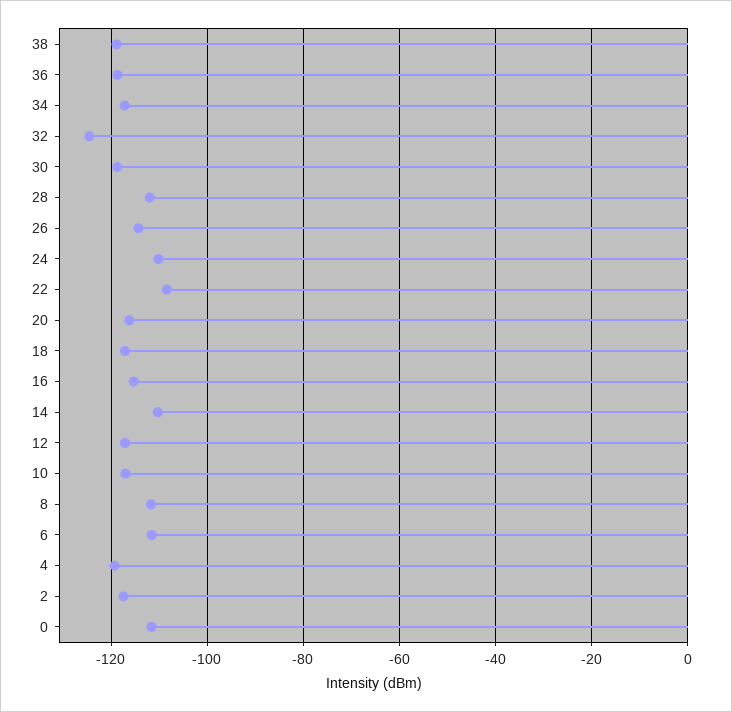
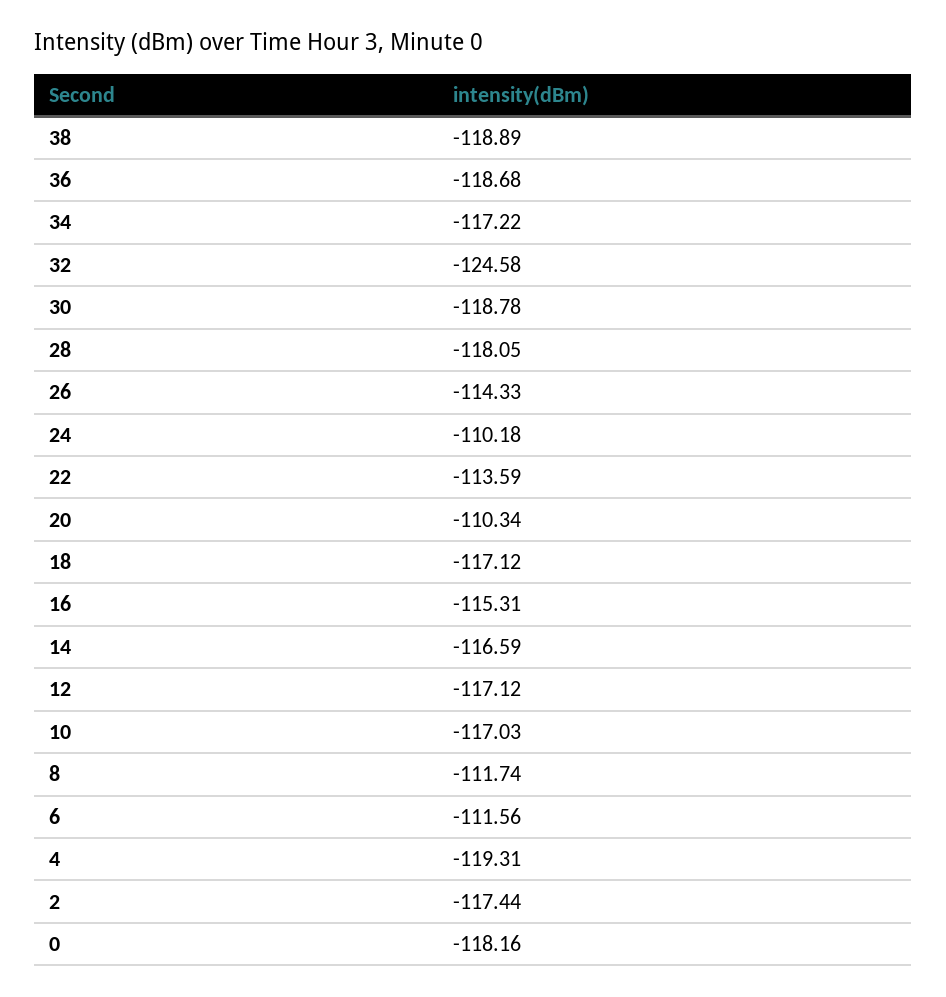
28: -112 -> -118.05
22: -108 -> -113.59
20: -116 -> -110.34
14: -110 -> -116.59
0: -112 -> -118.16

